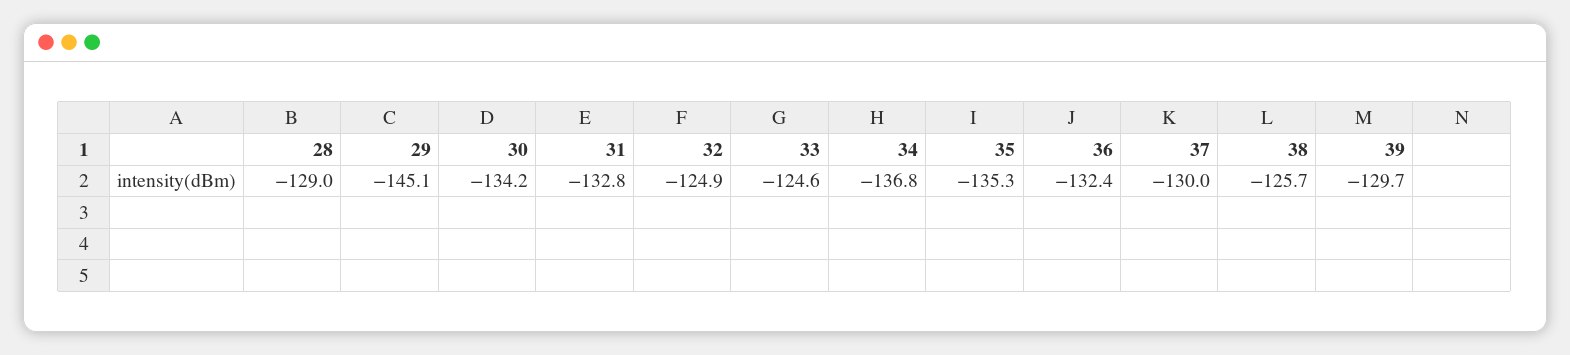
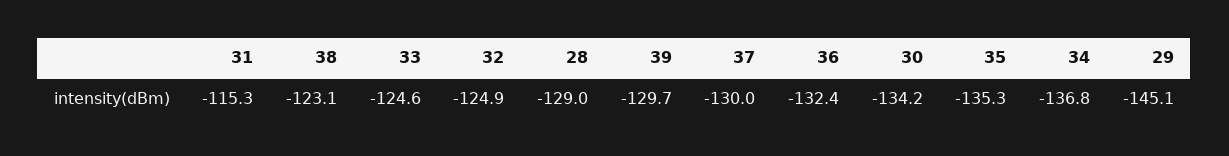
31: -132.8 -> -115.3
38: -125.7 -> -123.1

